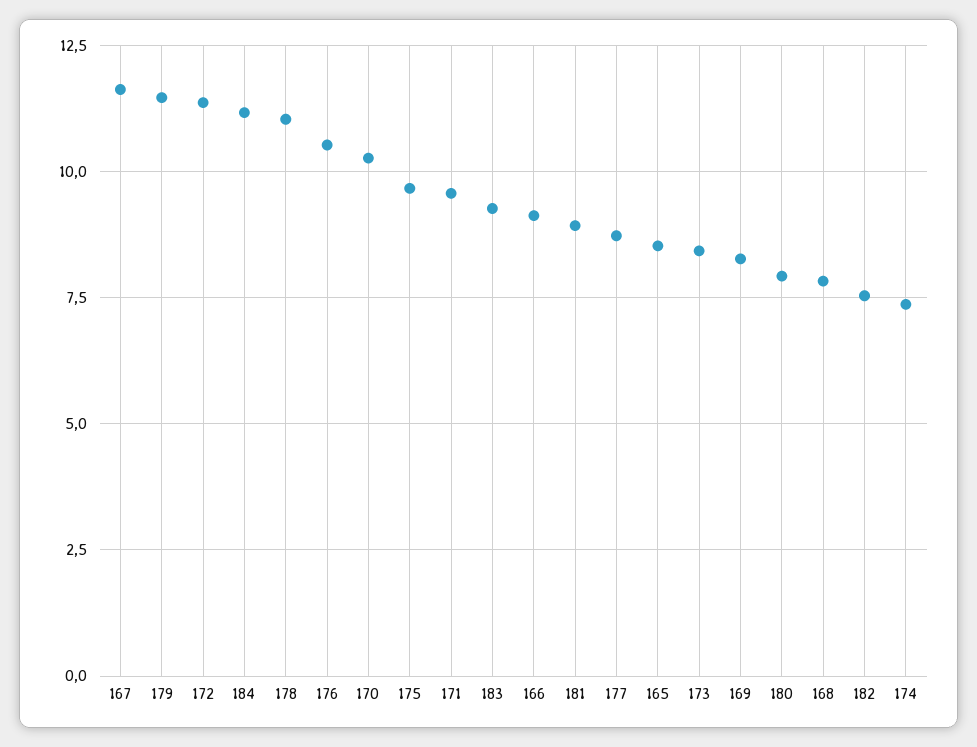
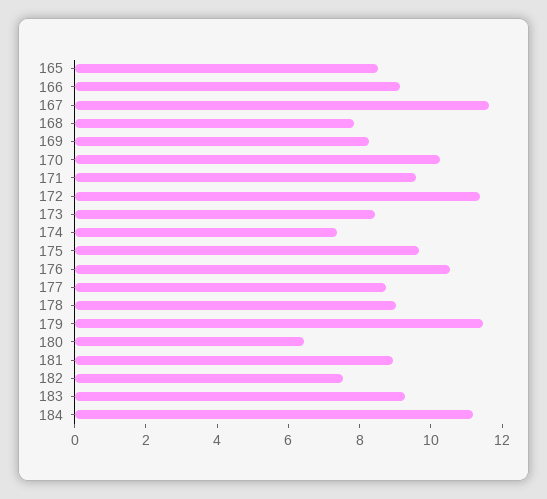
178: 11 -> 9
180: 8 -> 6.5

